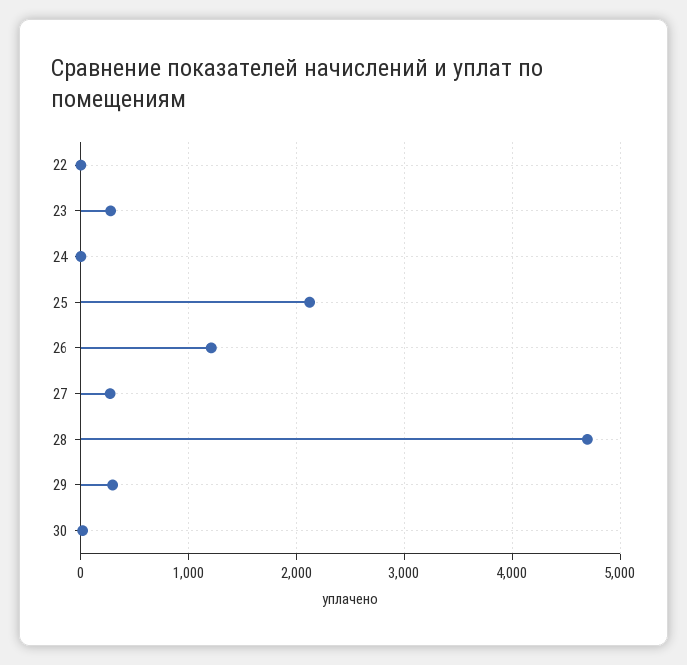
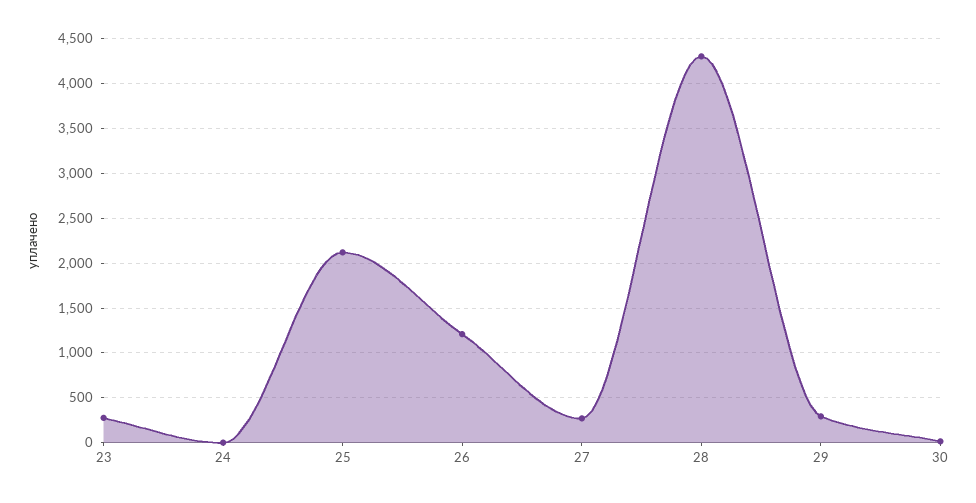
22: 0 -> none
28: 4700 -> 4300

